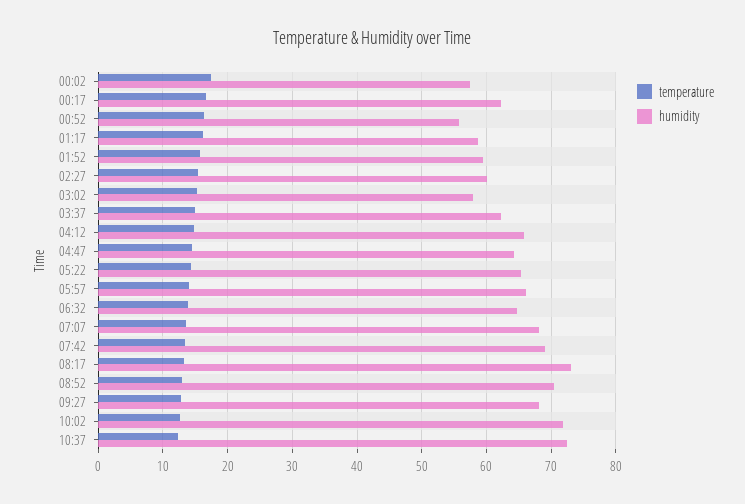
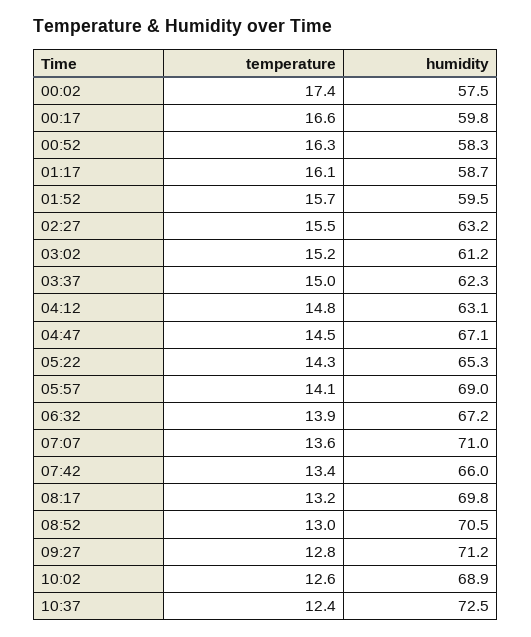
humidity, 00:17: 62 -> 59.8
humidity, 00:52: 56 -> 58.3
humidity, 02:27: 60 -> 63.2
humidity, 03:02: 58 -> 61.2
humidity, 04:12: 66 -> 63.1
humidity, 04:47: 64 -> 67.1
humidity, 05:57: 66 -> 69
humidity, 06:32: 65 -> 67.2
humidity, 07:07: 68 -> 71
humidity, 07:42: 69 -> 66
humidity, 08:17: 73 -> 69.8
humidity, 09:27: 68 -> 71.2
humidity, 10:02: 72 -> 68.9

